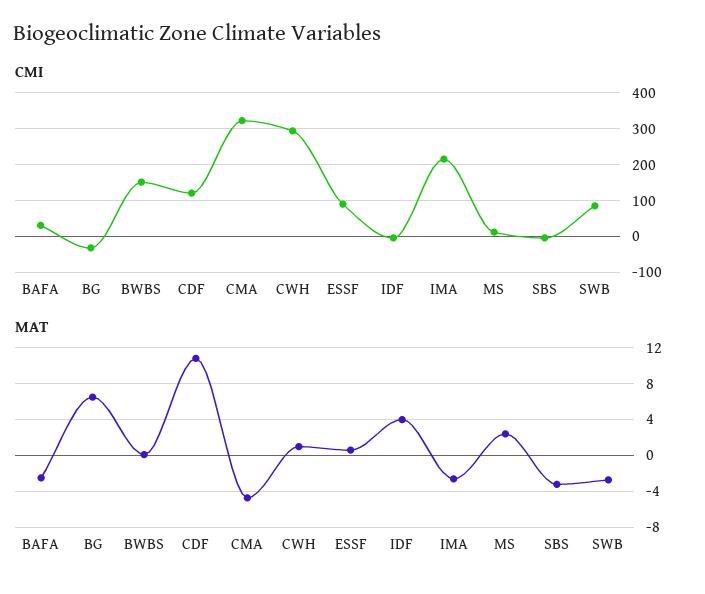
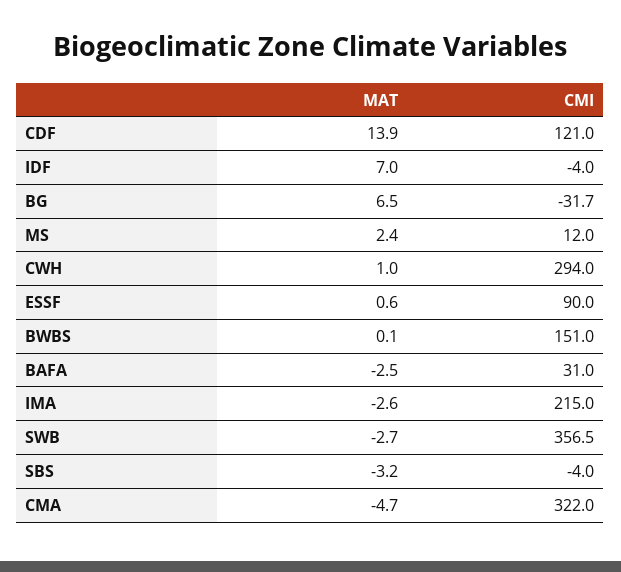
CMI, SWB: 80 -> 356.5
MAT, CDF: 11 -> 13.9
MAT, IDF: 4 -> 7

